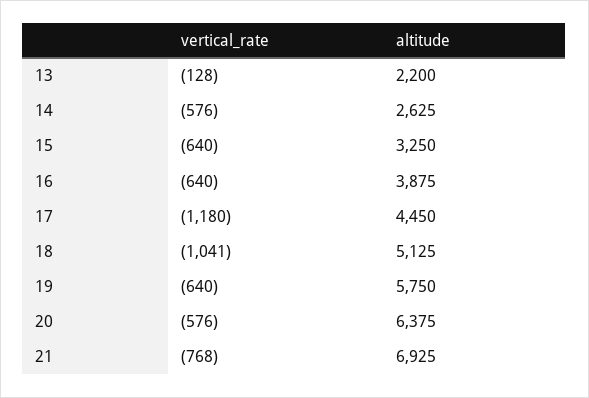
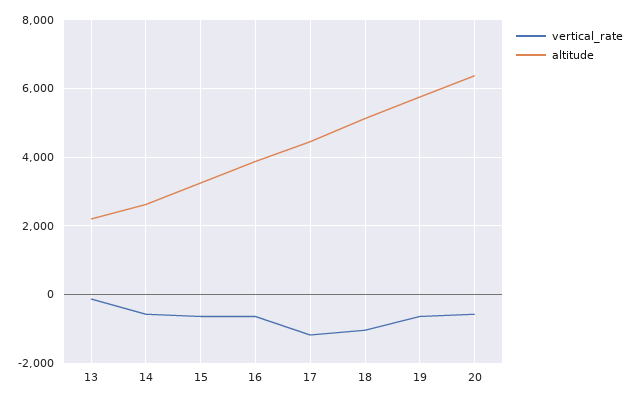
vertical_rate, 21: -768 -> none
altitude, 21: 6925 -> none

